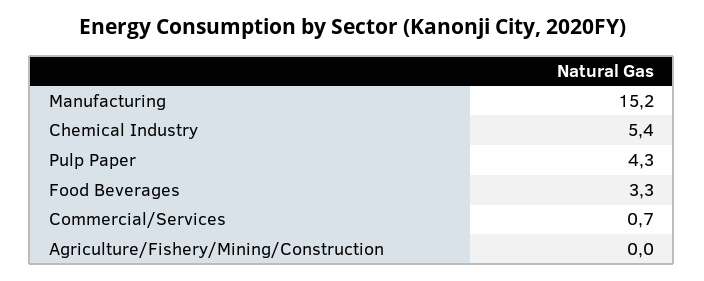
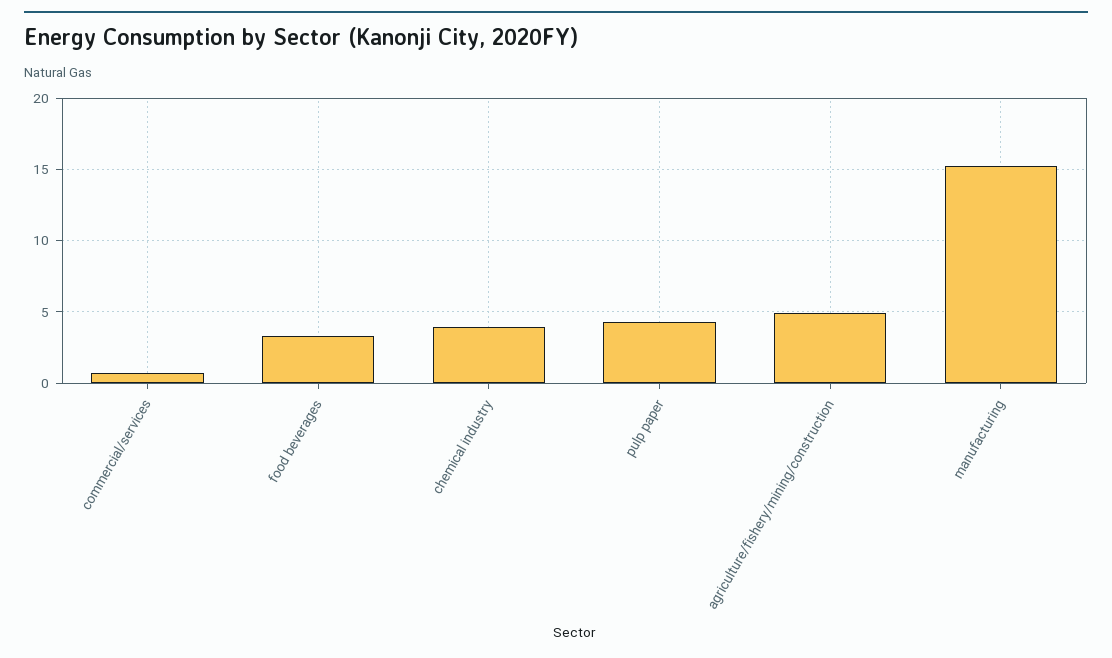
Chemical Industry: 5.4 -> 4
Agriculture/Fishery/Mining/Construction: 0 -> 5

